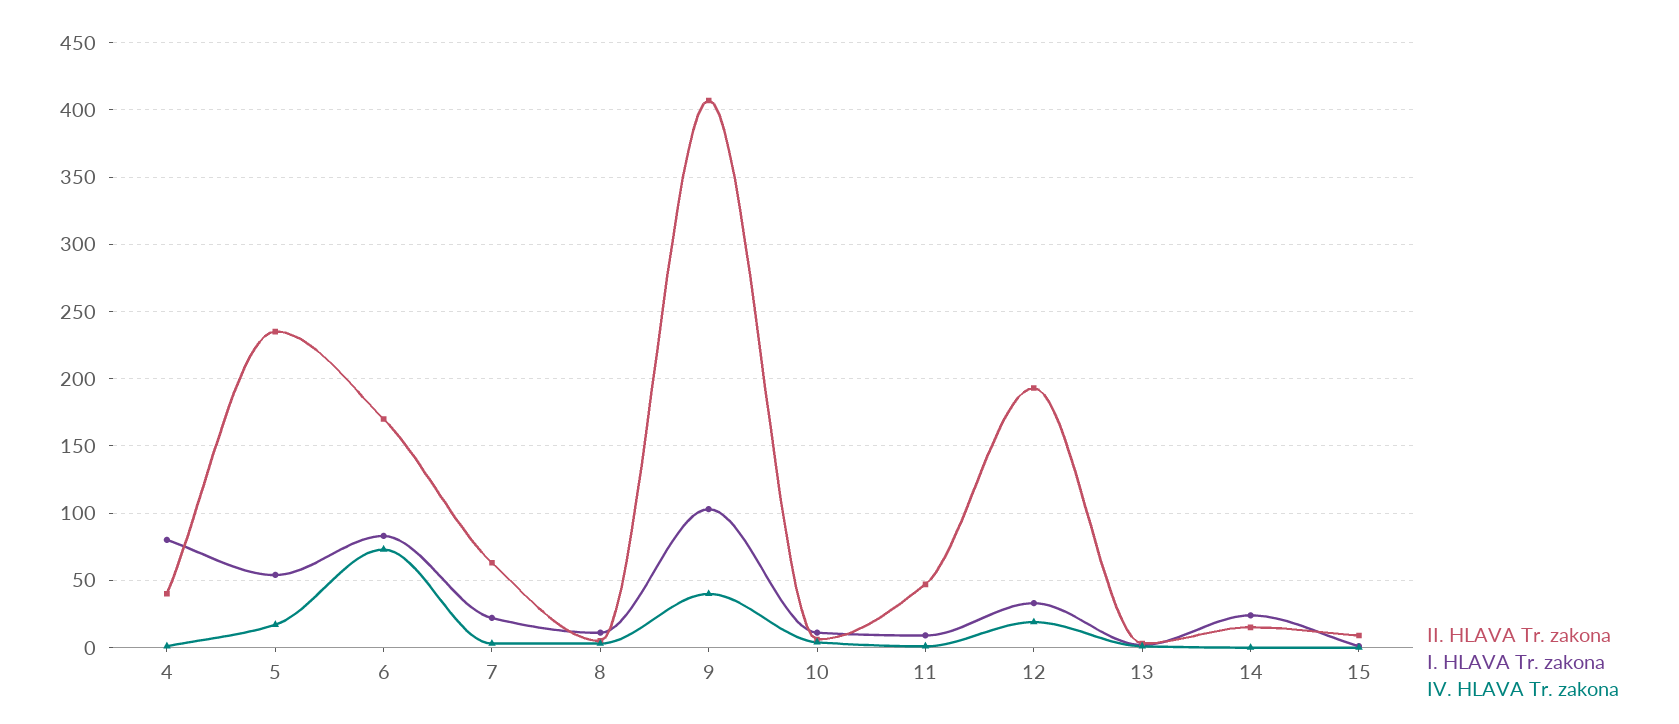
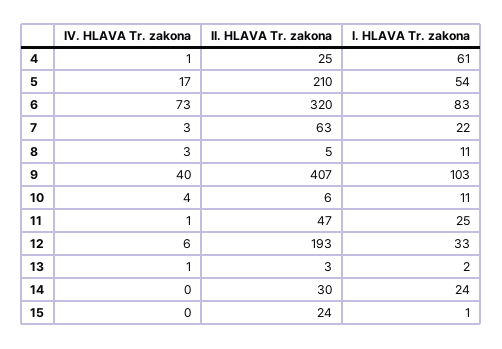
II. HLAVA Tr. zakona, 4: 40 -> 25
I. HLAVA Tr. zakona, 4: 80 -> 61
II. HLAVA Tr. zakona, 5: 235 -> 210
II. HLAVA Tr. zakona, 6: 170 -> 320
I. HLAVA Tr. zakona, 11: 10 -> 25
IV. HLAVA Tr. zakona, 12: 20 -> 6
II. HLAVA Tr. zakona, 14: 15 -> 30
II. HLAVA Tr. zakona, 15: 10 -> 24

